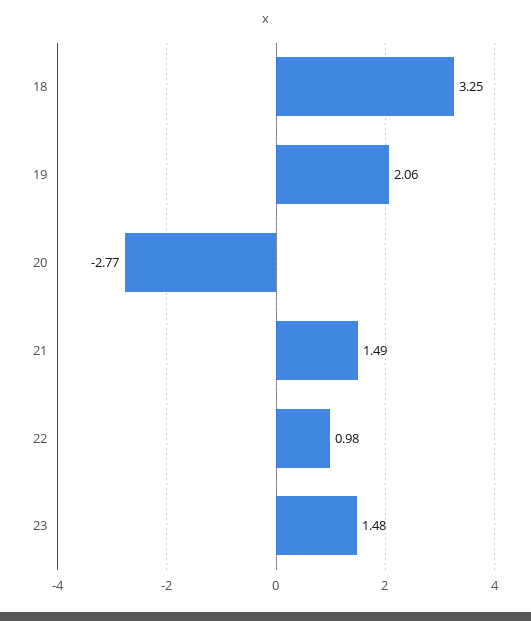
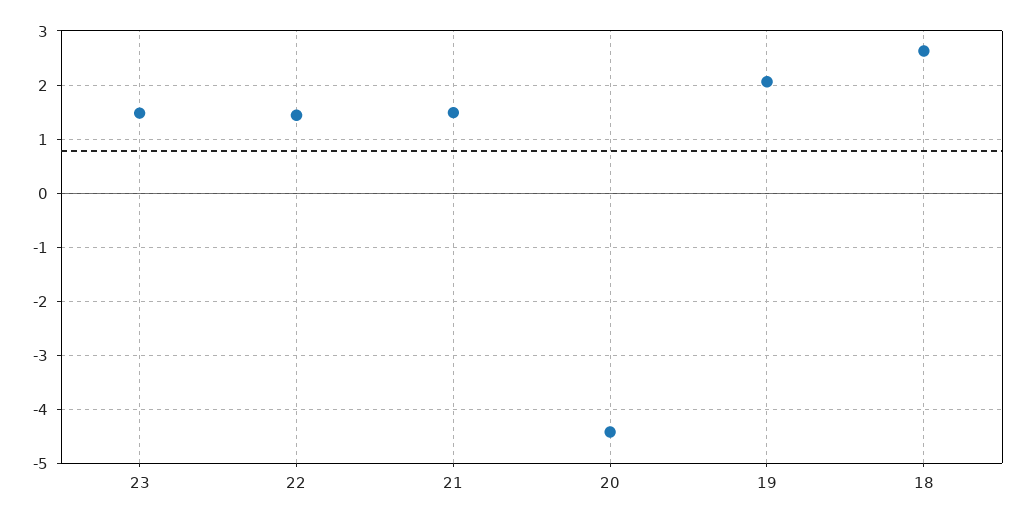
18: 3.25 -> 2.6
20: -2.77 -> -4.4
22: 0.98 -> 1.4

